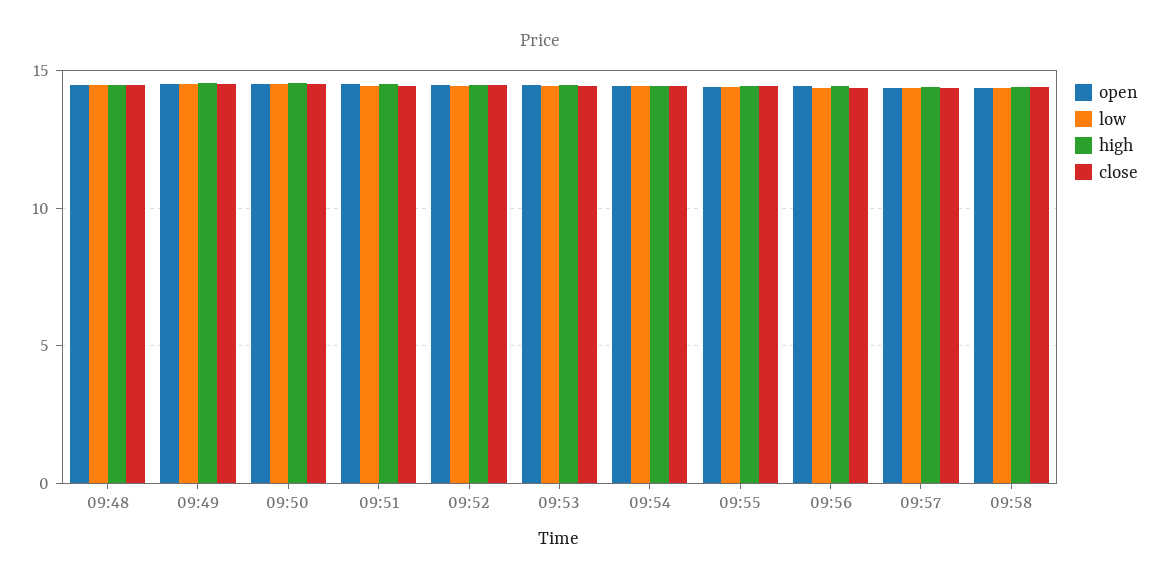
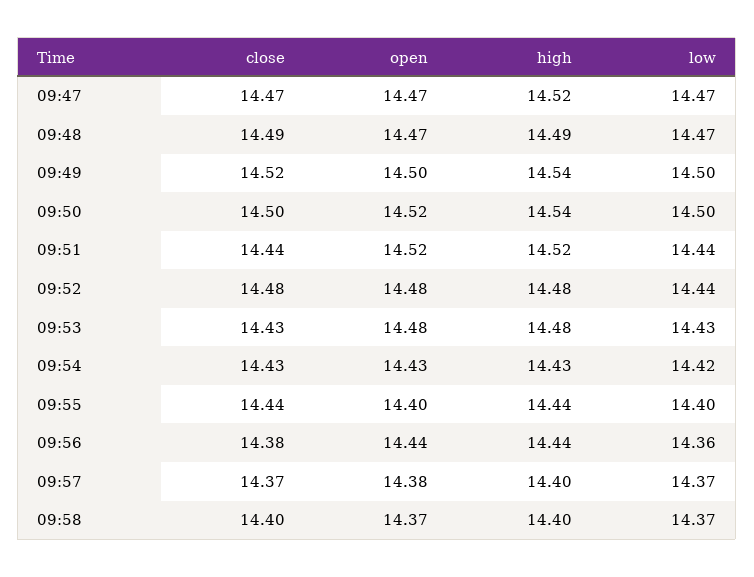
close, 09:47: none -> 14.47
open, 09:47: none -> 14.47
high, 09:47: none -> 14.52
low, 09:47: none -> 14.47

